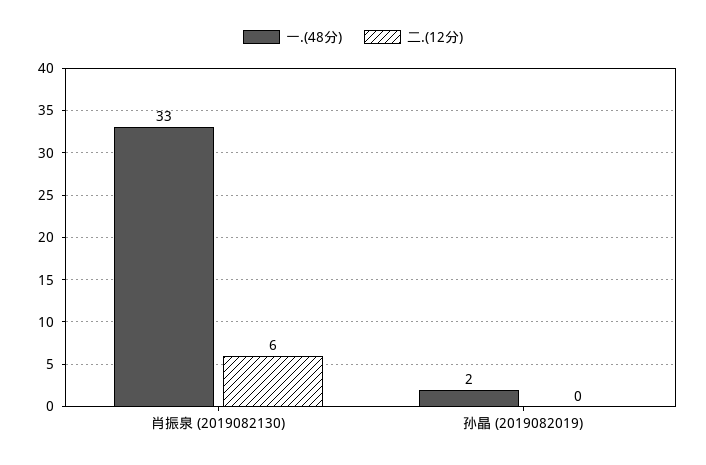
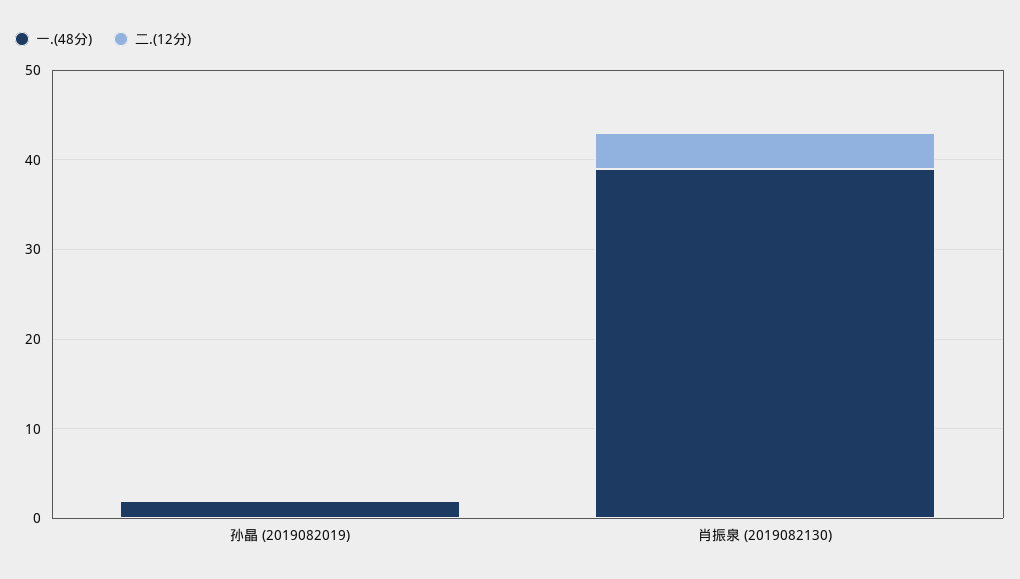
一.(48分), 肖振泉 (2019082130): 33 -> 39
二.(12分), 肖振泉 (2019082130): 6 -> 4

